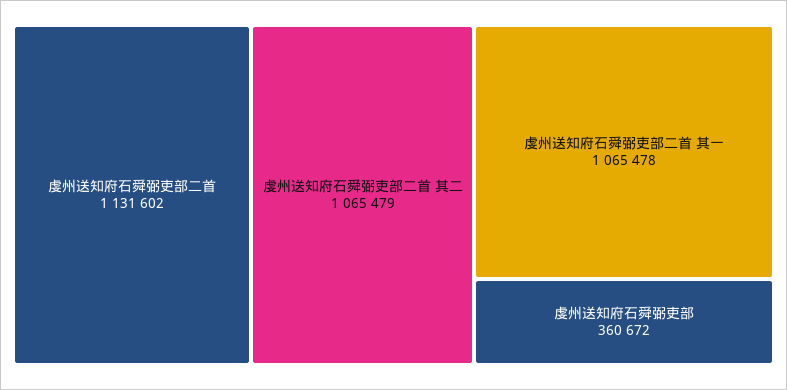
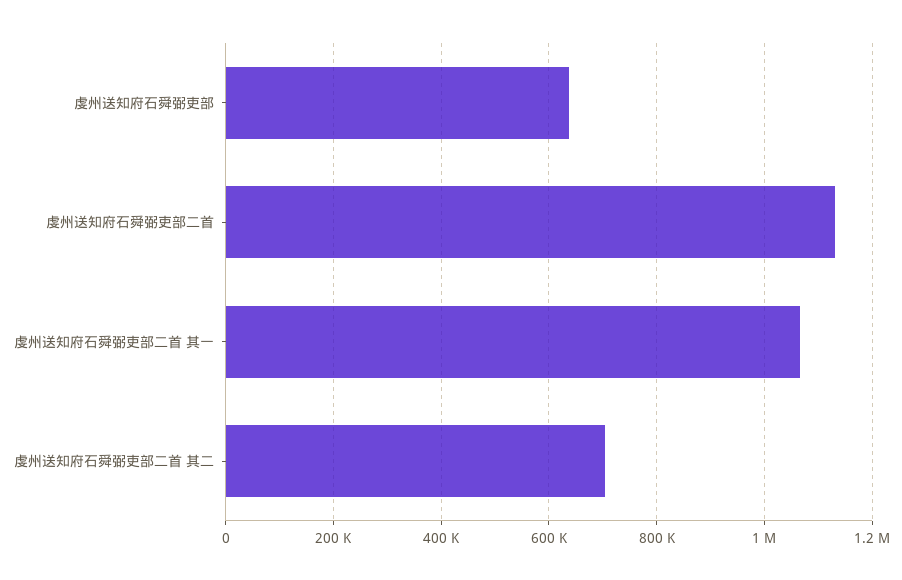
虔州送知府石舜弼吏部二首 其二: 1065479 -> 700000
虔州送知府石舜弼吏部: 360672 -> 640000

